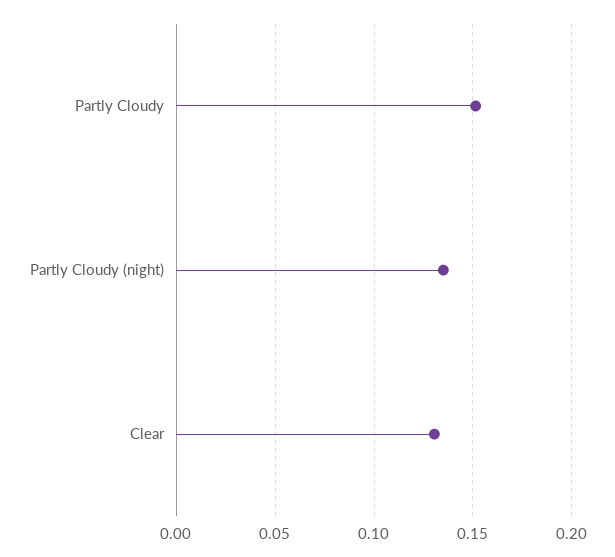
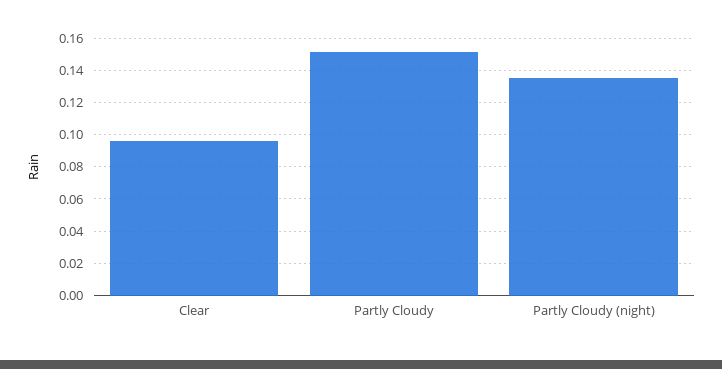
Clear: 0.13 -> 0.095

